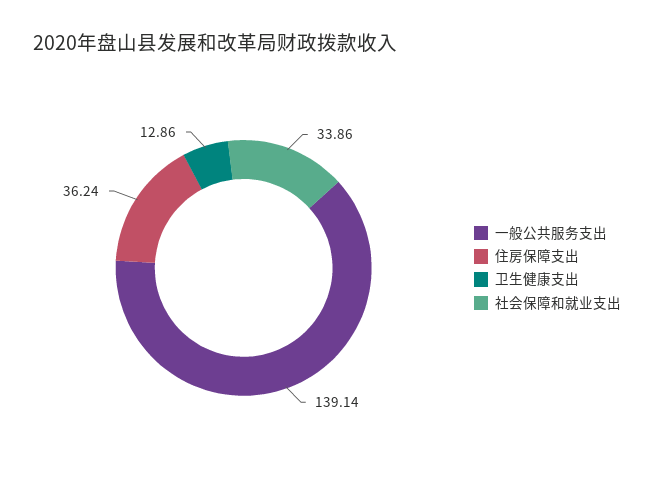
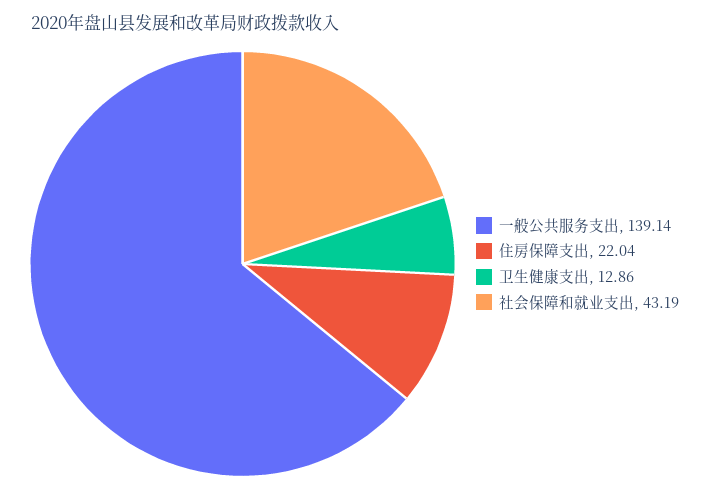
住房保障支出: 36.24 -> 22.04
社会保障和就业支出: 33.86 -> 43.19

